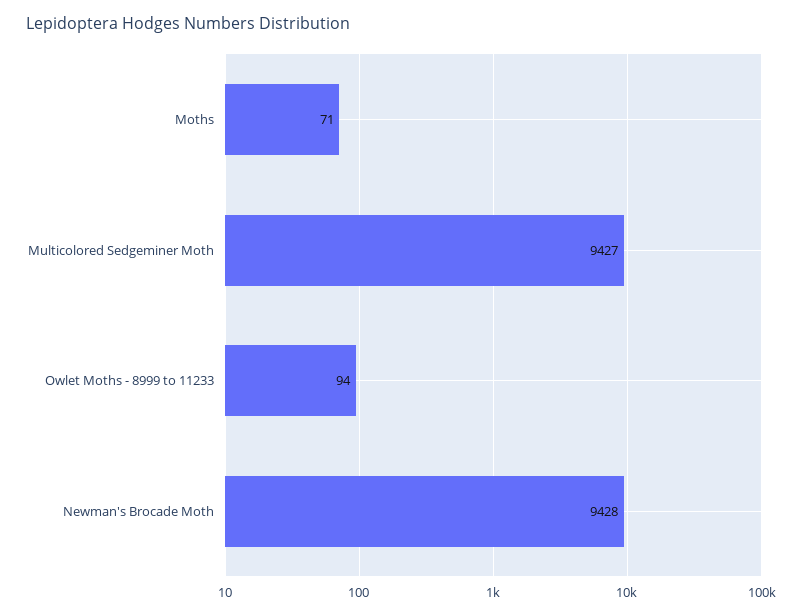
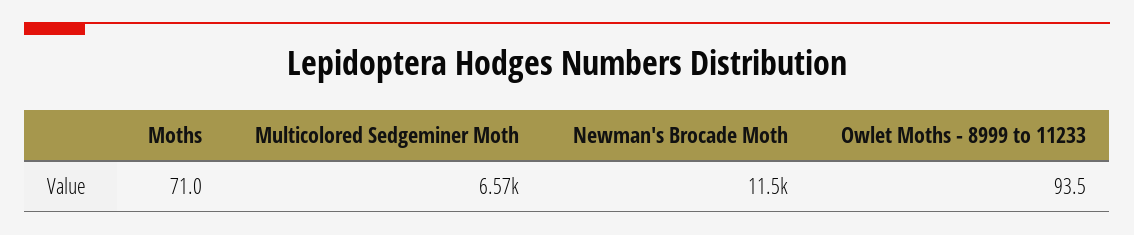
Multicolored Sedgeminer Moth: 9427 -> 6570
Newman's Brocade Moth: 9428 -> 11500

